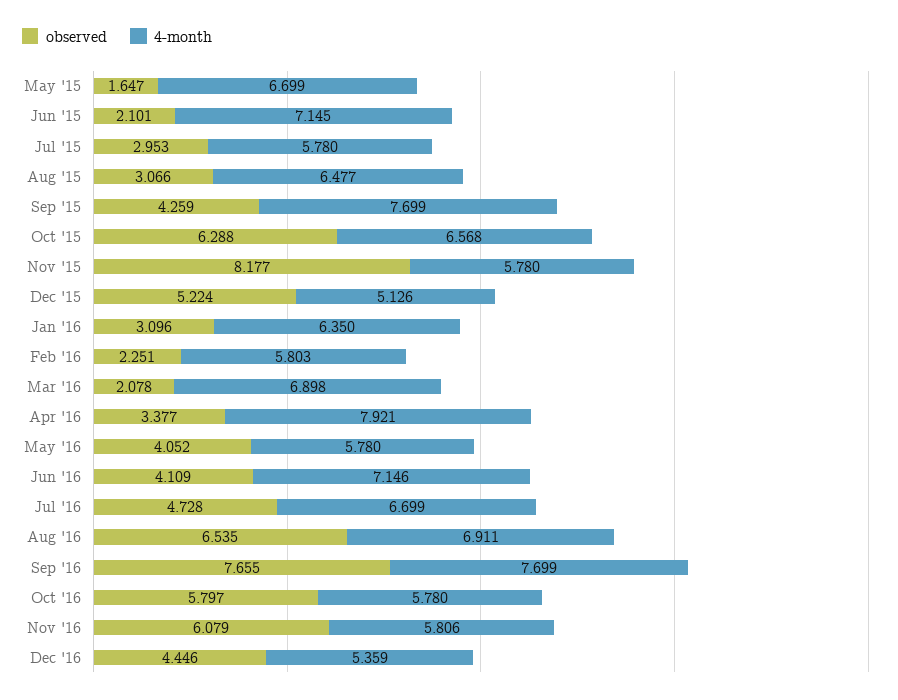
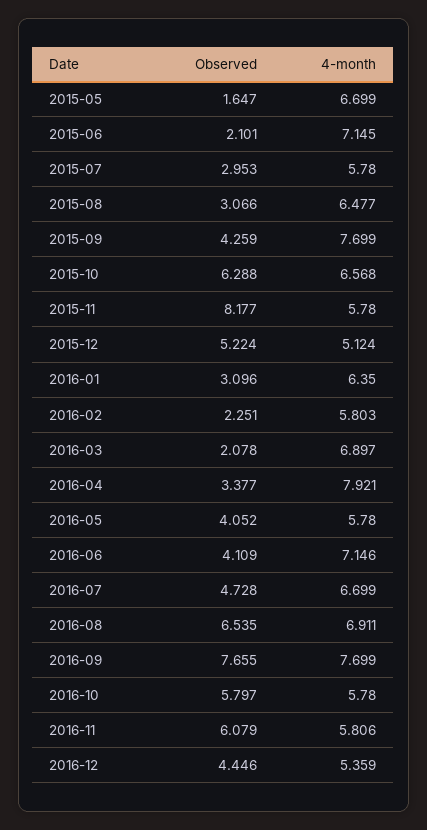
4-month, Dec '15: 5.126 -> 5.124
4-month, Mar '16: 6.898 -> 6.897

